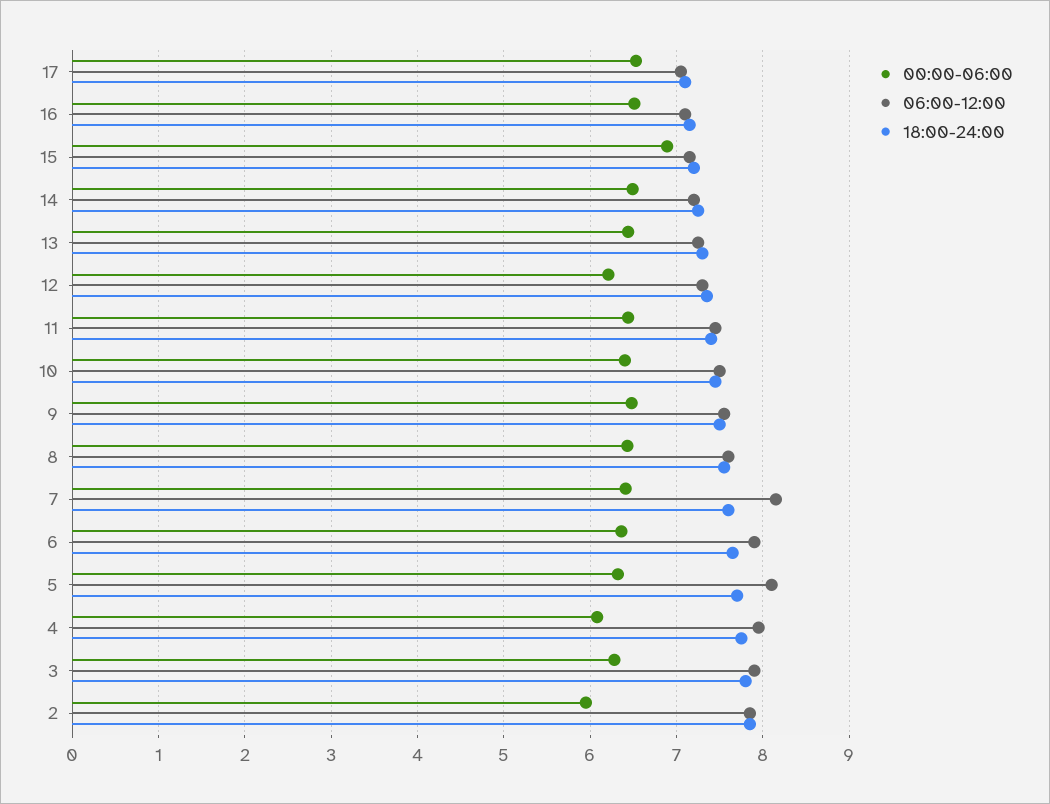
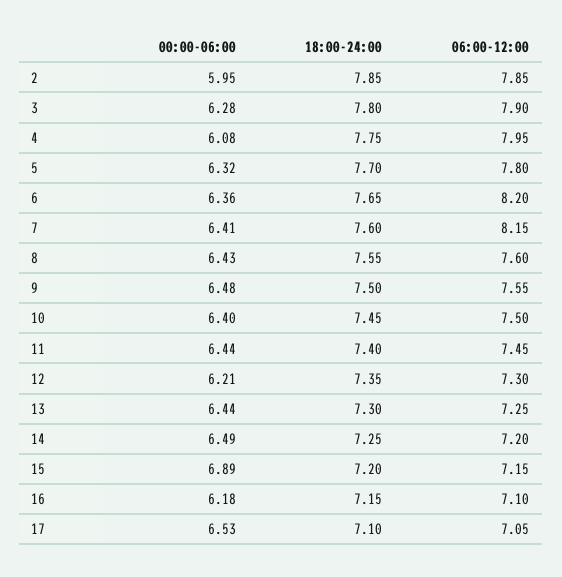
00:00-06:00, 16: 6.5 -> 6.18
06:00-12:00, 6: 7.9 -> 8.2
06:00-12:00, 5: 8.1 -> 7.8

